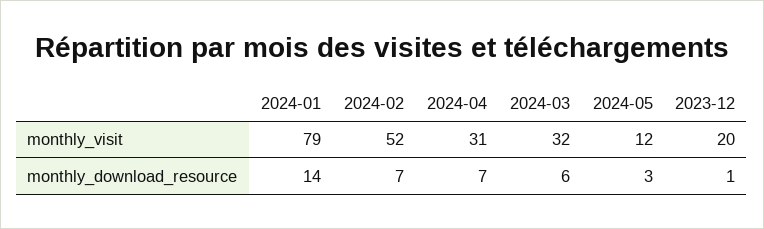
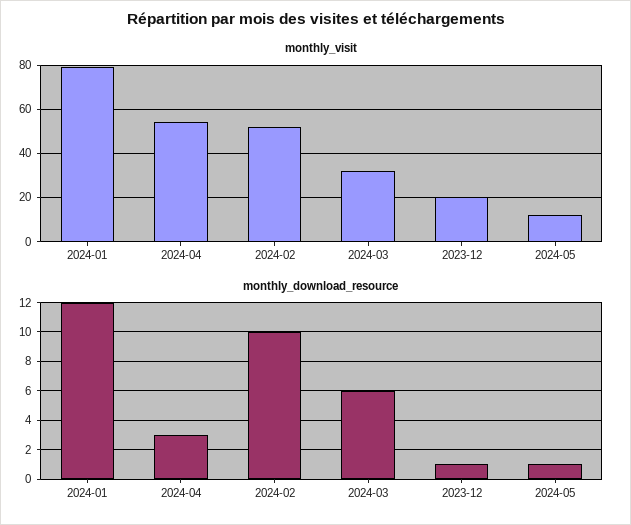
monthly_visit, 2024-04: 31 -> 55
monthly_download_resource, 2024-01: 14 -> 12
monthly_download_resource, 2024-02: 7 -> 10
monthly_download_resource, 2024-04: 7 -> 3
monthly_download_resource, 2024-05: 3 -> 1

